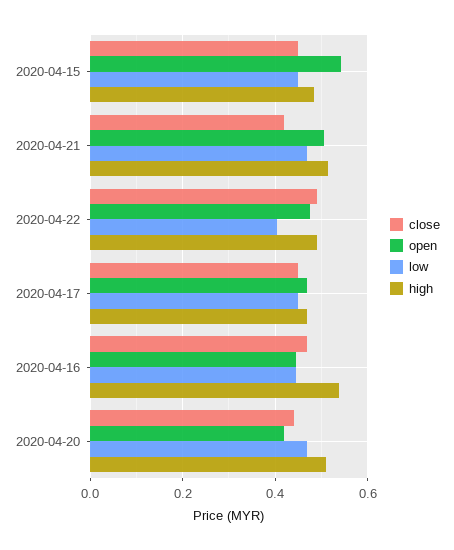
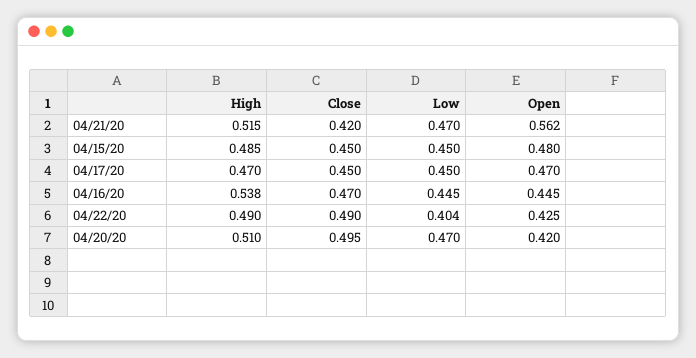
open, 2020-04-15: 0.54 -> 0.48
open, 2020-04-21: 0.5 -> 0.562
open, 2020-04-22: 0.48 -> 0.425
close, 2020-04-20: 0.44 -> 0.495

